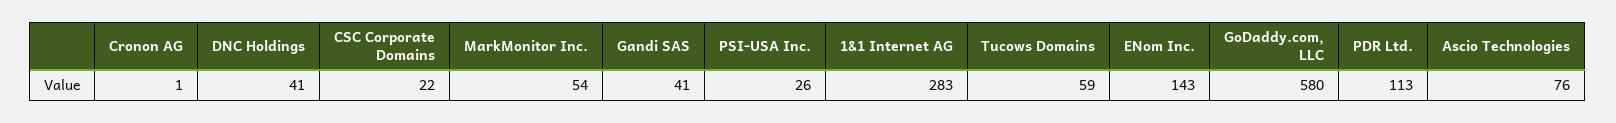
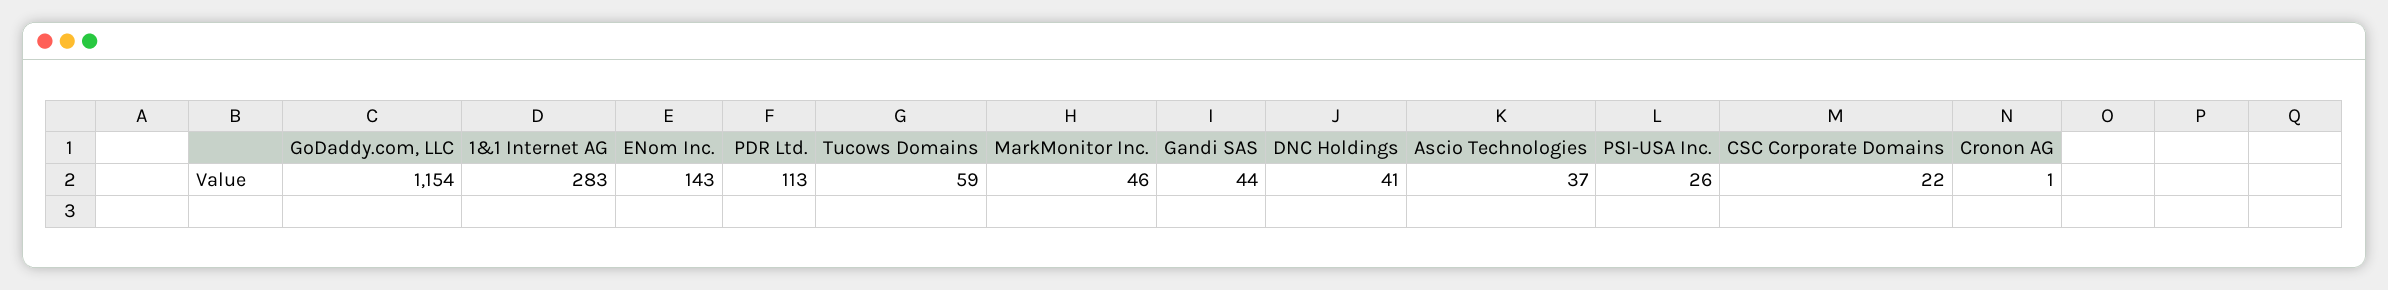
MarkMonitor Inc.: 54 -> 46
Gandi SAS: 41 -> 44
GoDaddy.com, LLC: 580 -> 1154
Ascio Technologies: 76 -> 37

